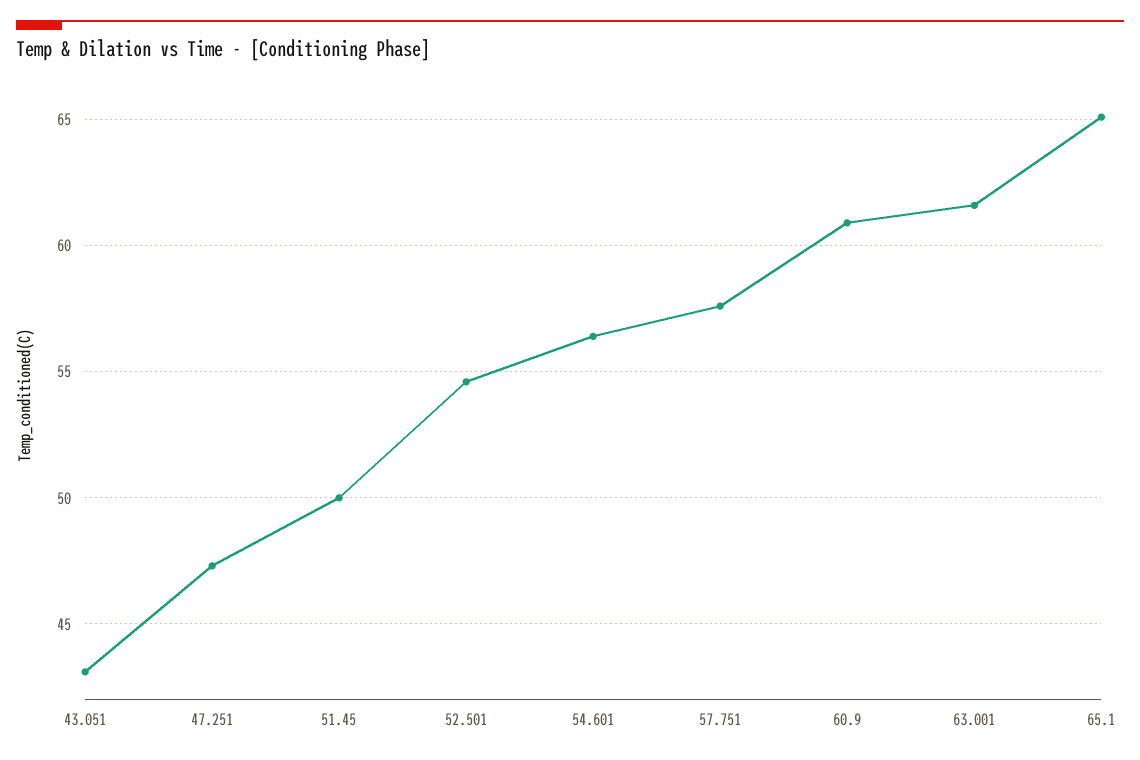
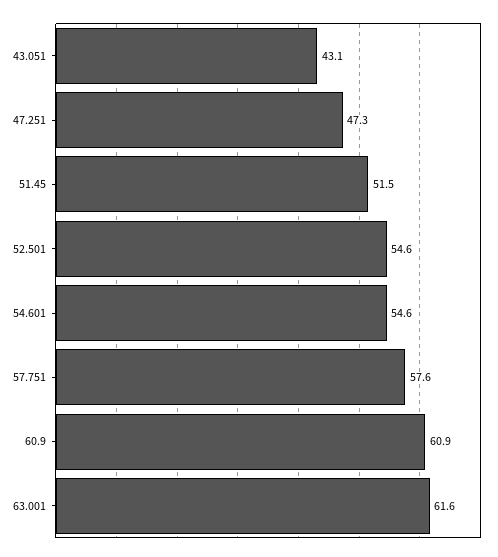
51.45: 50 -> 51.5
54.601: 56.5 -> 54.6
65.1: 65 -> none

